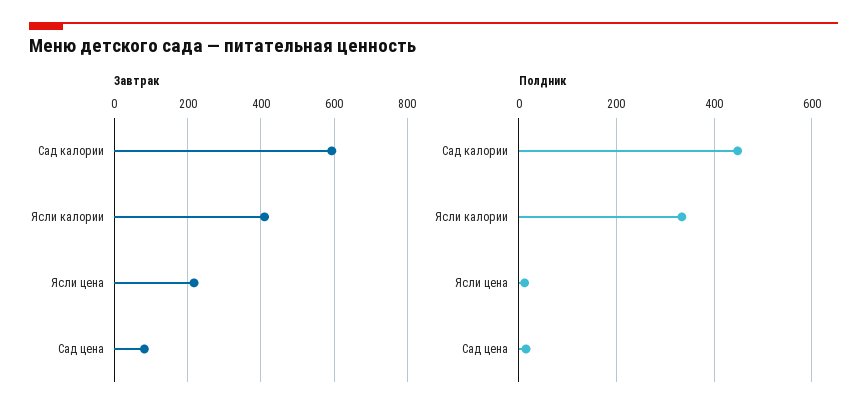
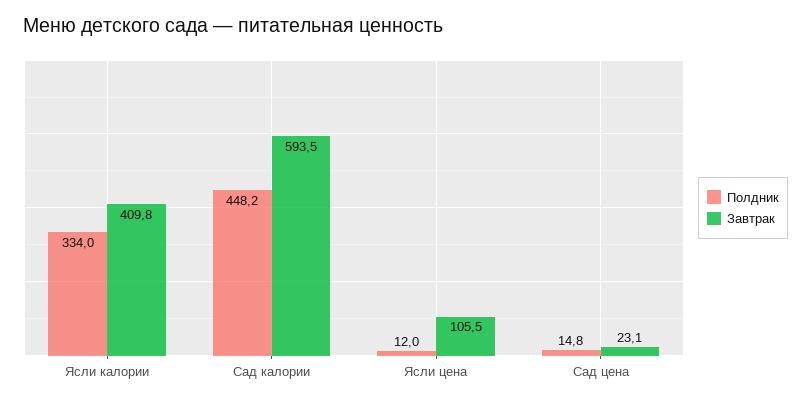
Завтрак, Ясли цена: 220 -> 105.5
Завтрак, Сад цена: 80 -> 23.1

